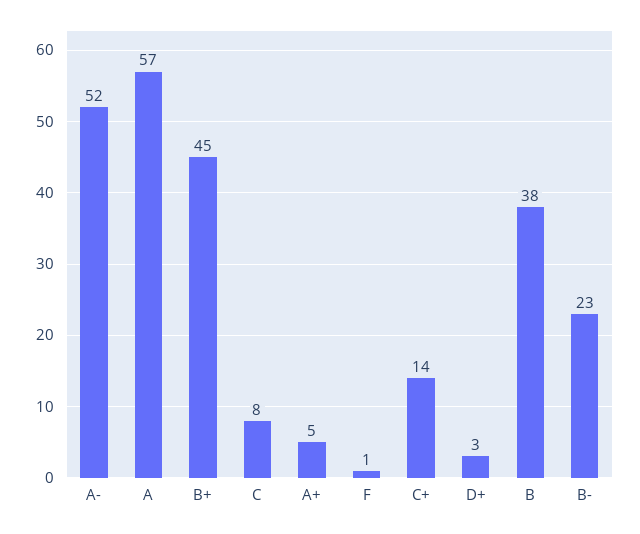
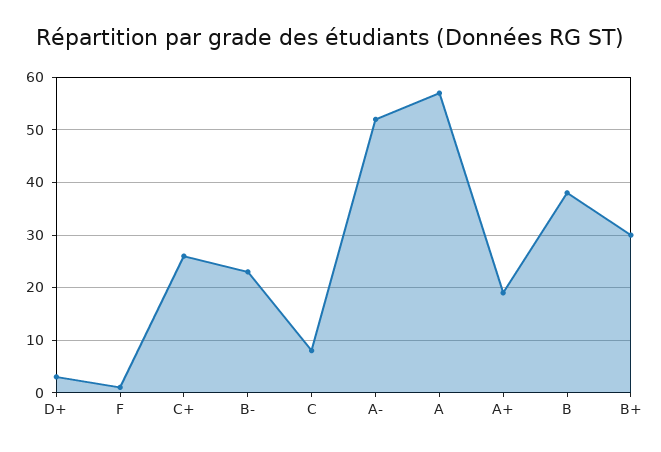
B+: 45 -> 30
A+: 5 -> 20
C+: 14 -> 25

